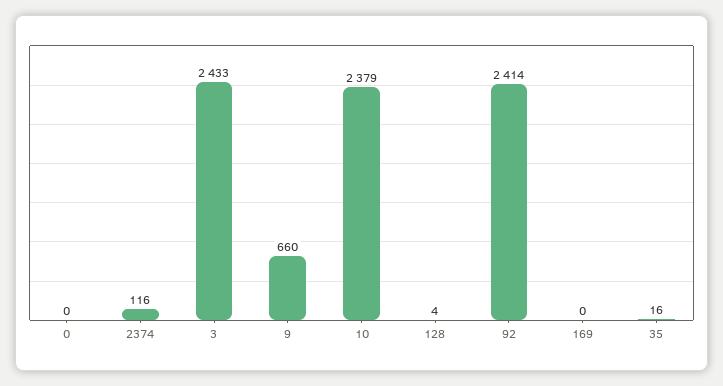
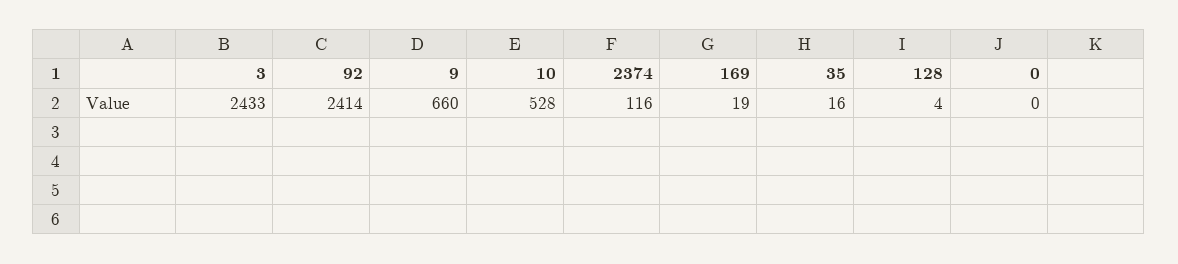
10: 2379 -> 528
169: 0 -> 19

